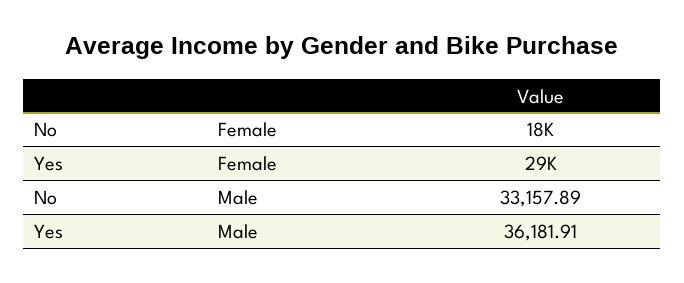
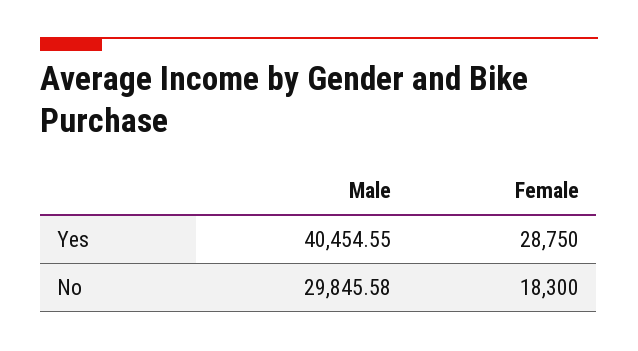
No, Male: 33157.89 -> 29845.58
Yes, Male: 36181.91 -> 40454.55

